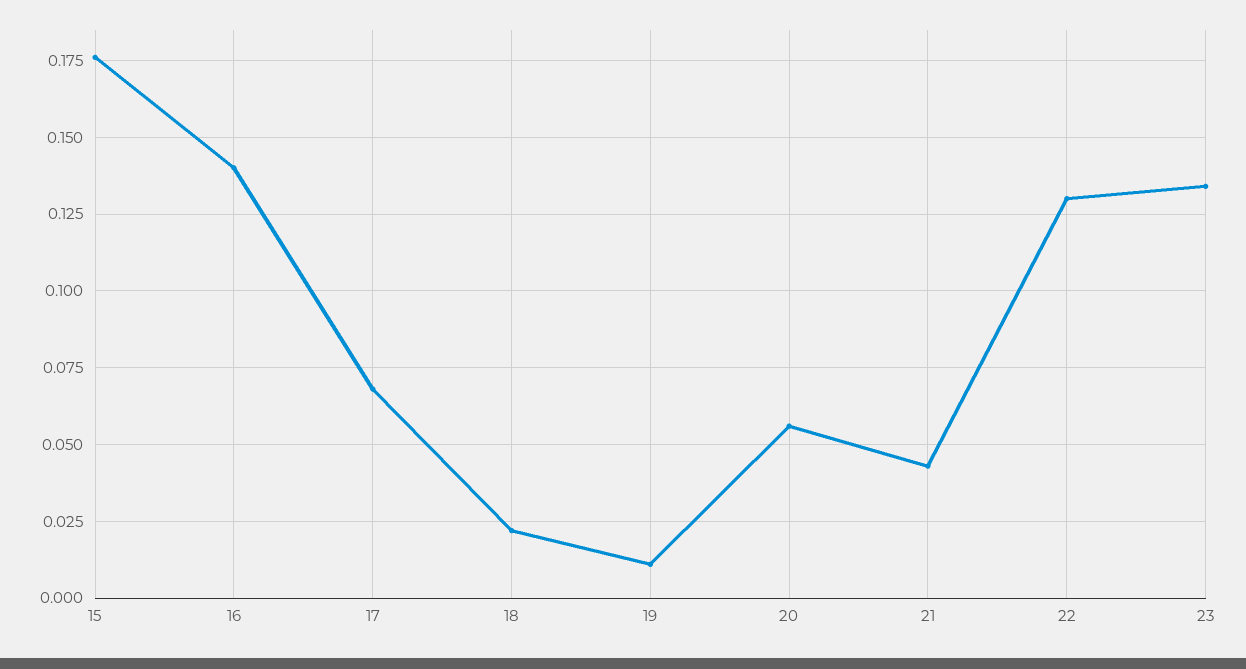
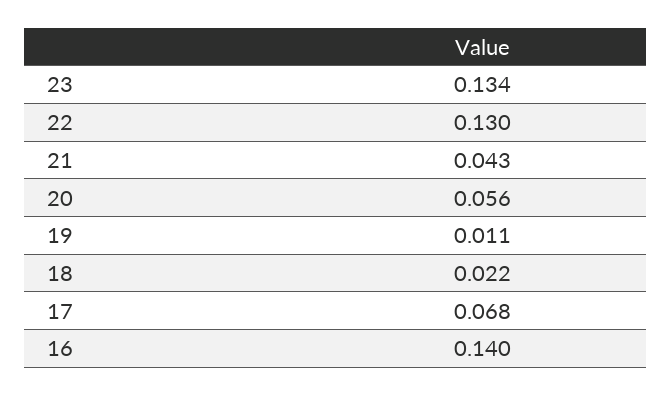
15: 0.175 -> none

